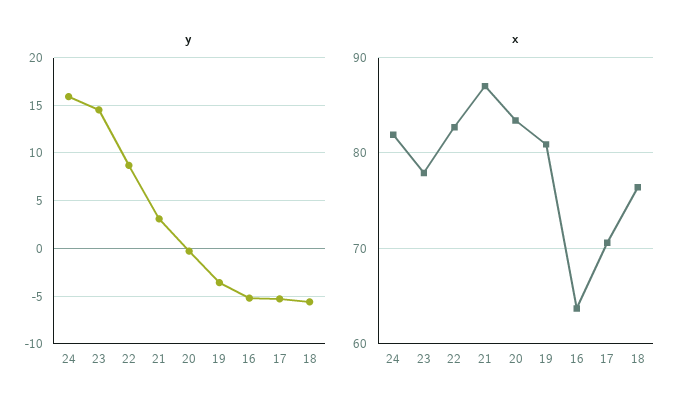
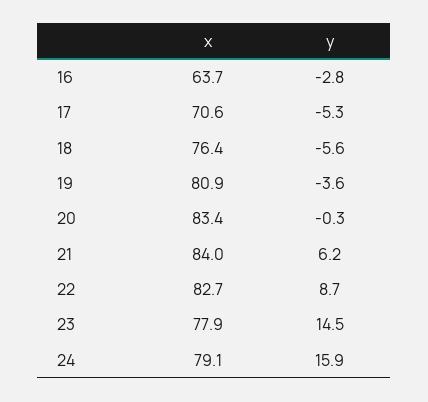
y, 21: 3 -> 6.2
y, 16: -5 -> -2.8
x, 24: 82 -> 79.1
x, 21: 87 -> 84

